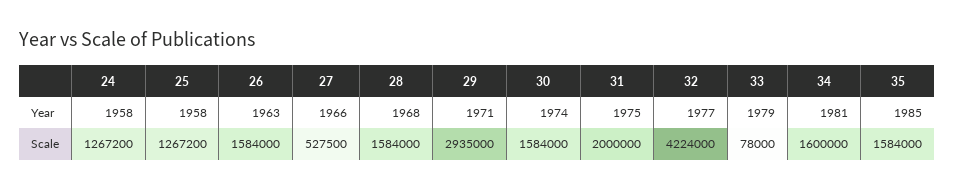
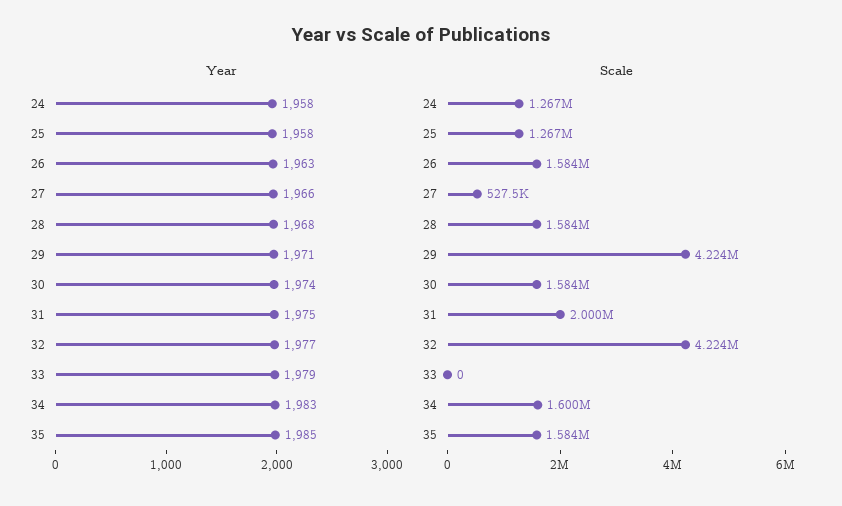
Year, 34: 1981 -> 1983
Scale, 29: 2935000 -> 4224000
Scale, 33: 78000 -> 0

